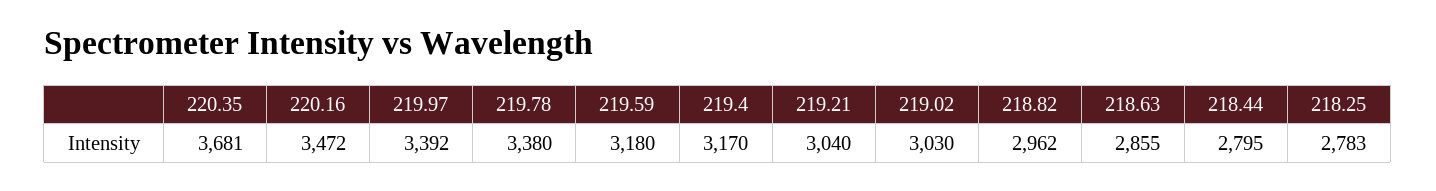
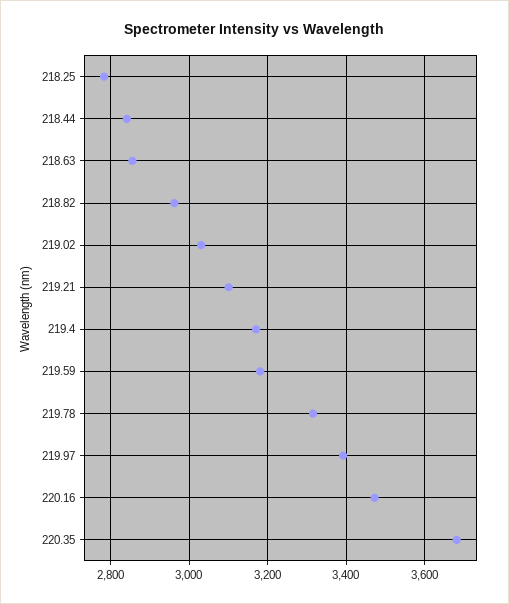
219.78: 3380 -> 3320
219.21: 3040 -> 3100
218.44: 2795 -> 2840

